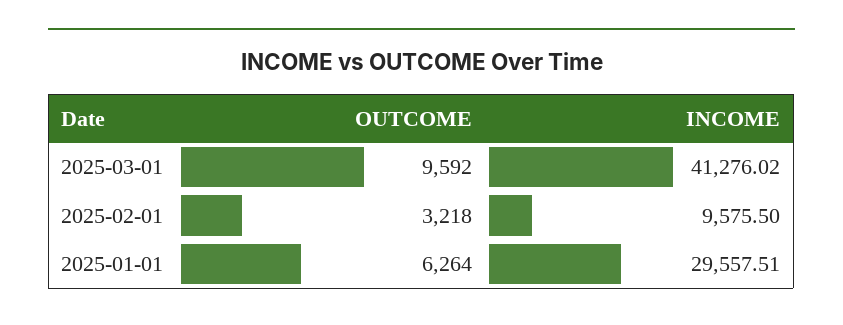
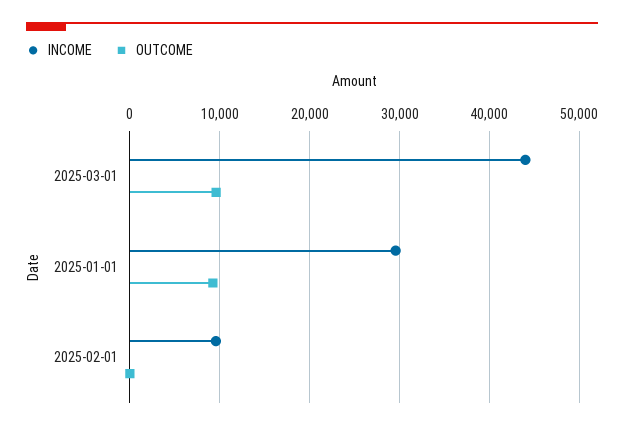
INCOME, 2025-03-01: 41276.02 -> 44000
OUTCOME, 2025-02-01: 3218 -> 0
OUTCOME, 2025-01-01: 6264 -> 9000

